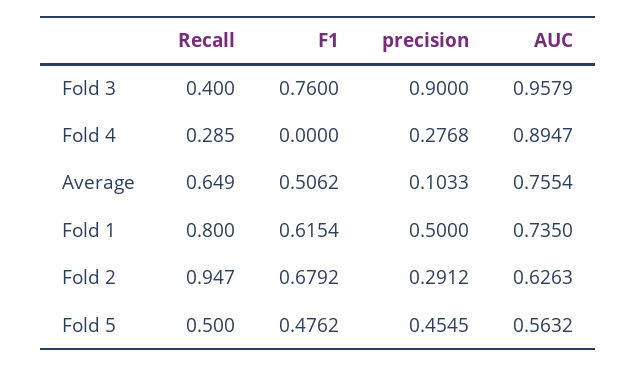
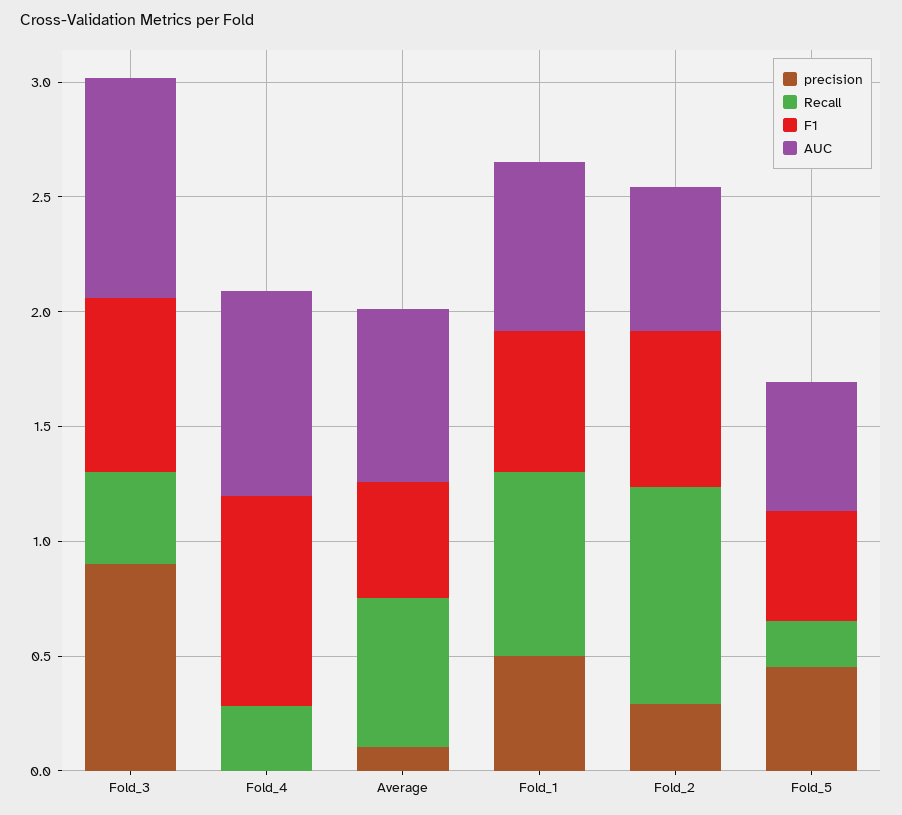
F1, Fold 4: 0 -> 0.9
precision, Fold 4: 0.2768 -> 0
Recall, Fold 5: 0.5 -> 0.2

